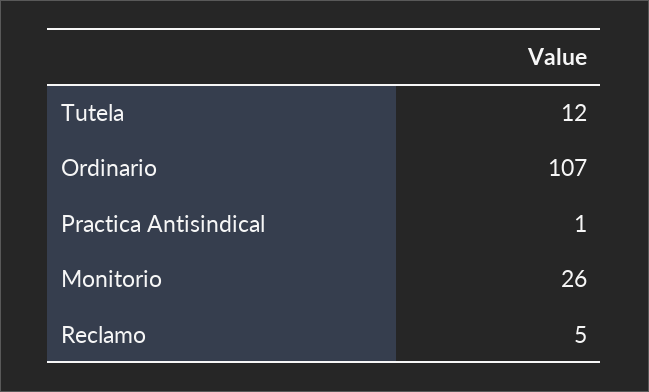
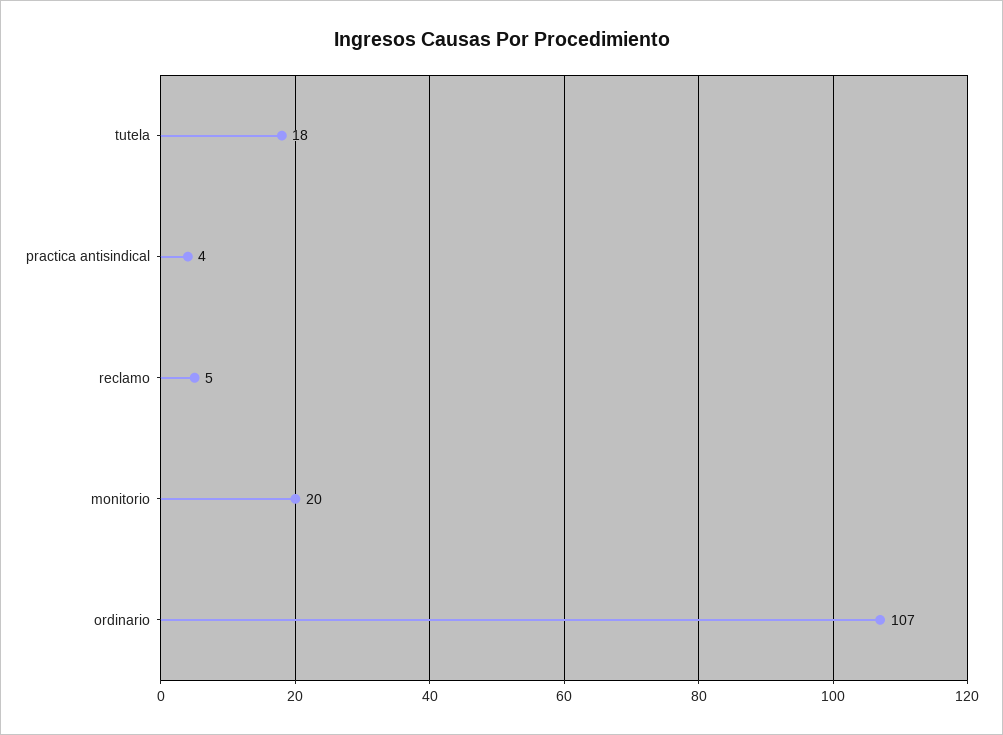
Tutela: 12 -> 18
Practica Antisindical: 1 -> 4
Monitorio: 26 -> 20

